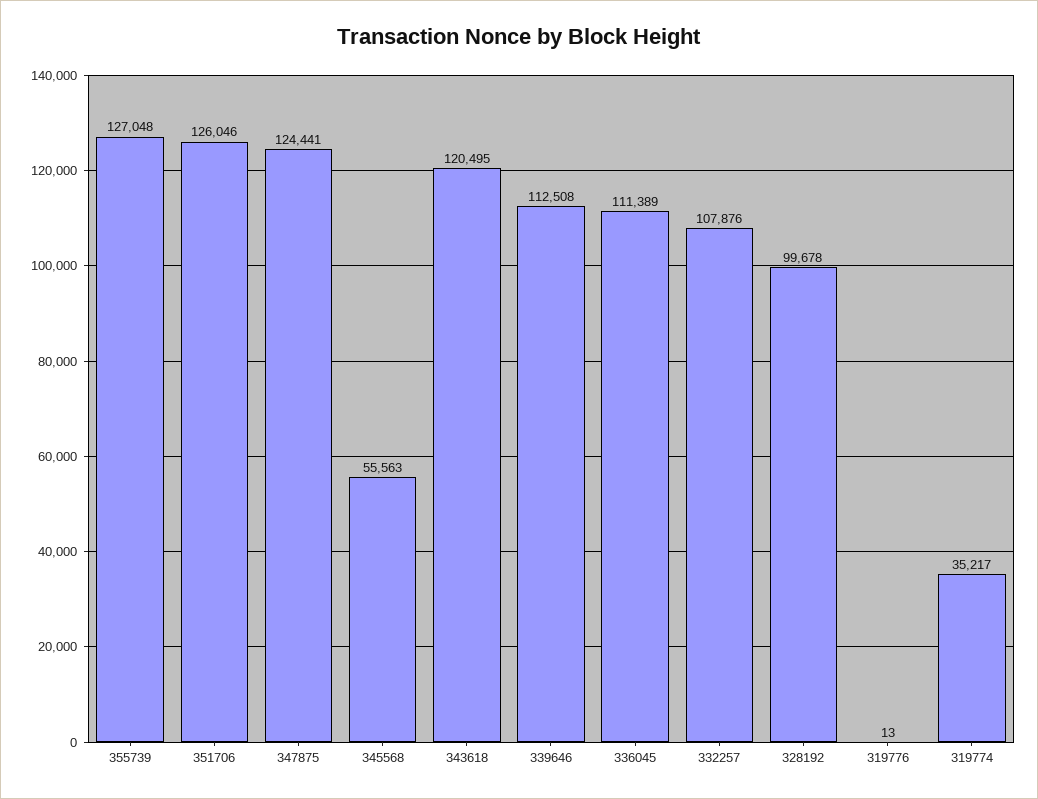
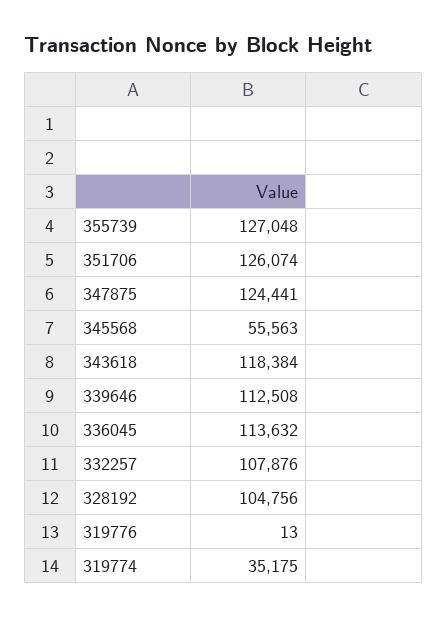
351706: 126046 -> 126074
343618: 120495 -> 118384
336045: 111389 -> 113632
328192: 99678 -> 104756
319774: 35217 -> 35175

